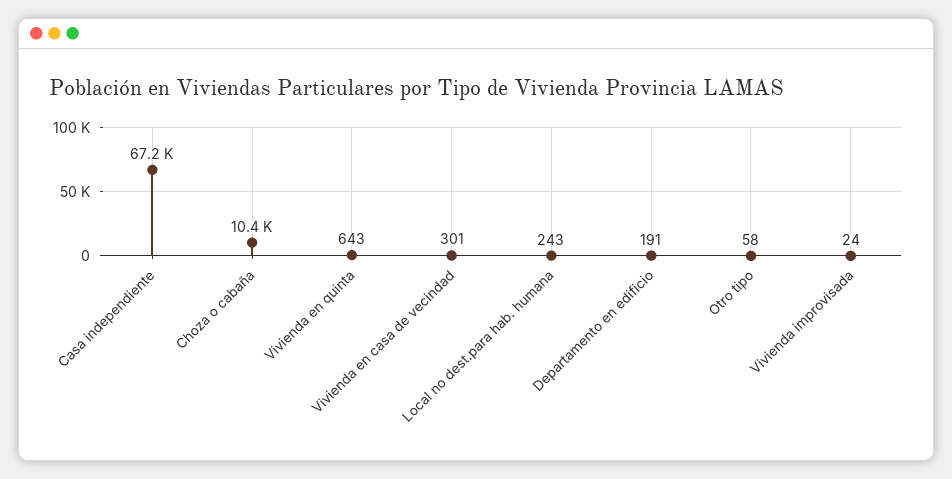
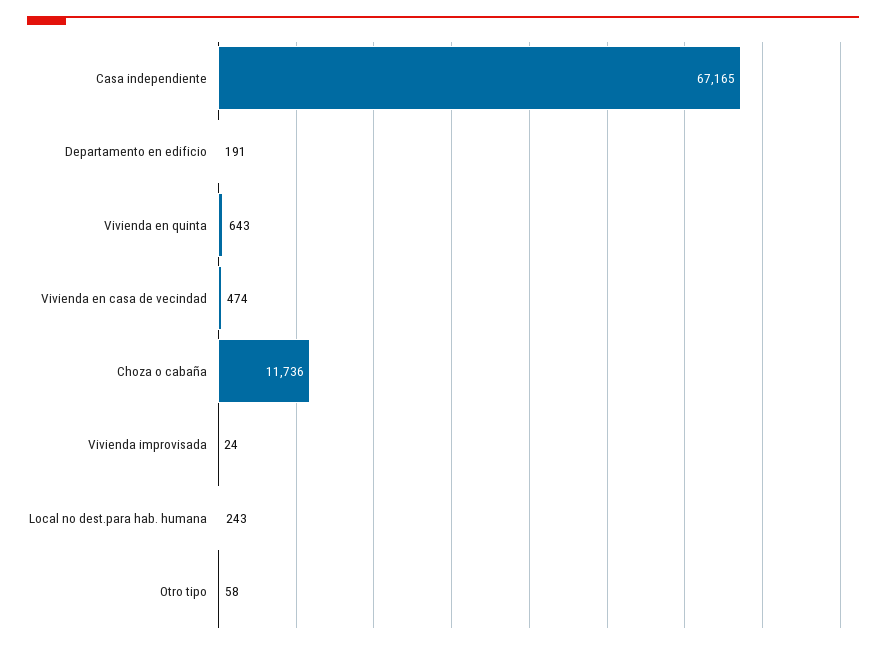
Choza o cabaña: 10400 -> 11736
Vivienda en casa de vecindad: 301 -> 474

